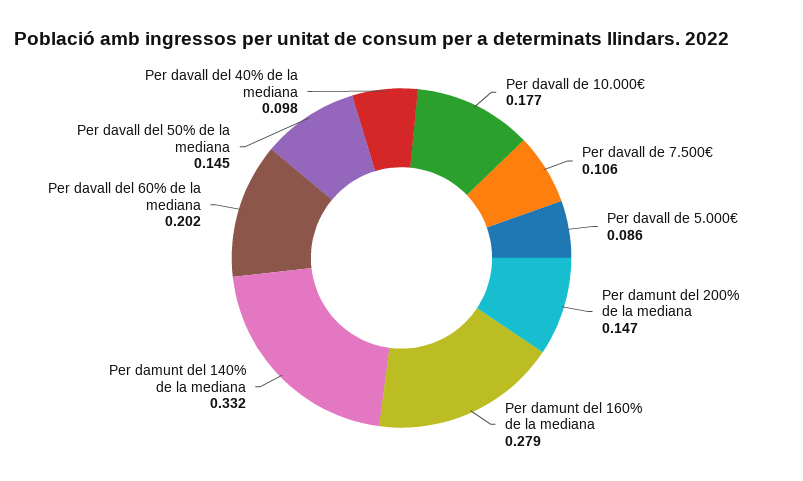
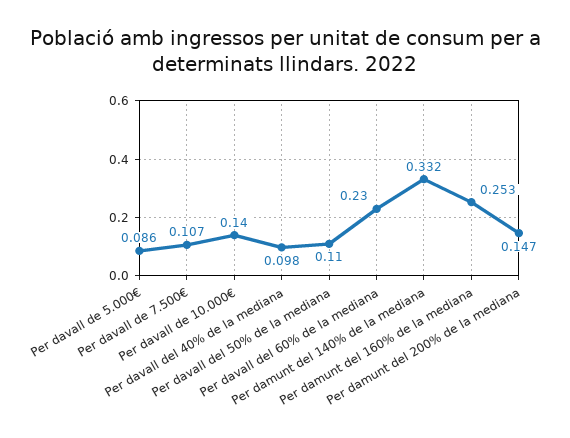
Per davall de 10.000€: 0.177 -> 0.14
Per davall de 7.500€: 0.106 -> 0.107
Per damunt del 160% de la mediana: 0.279 -> 0.253
Per davall del 60% de la mediana: 0.202 -> 0.23
Per davall del 50% de la mediana: 0.145 -> 0.11

